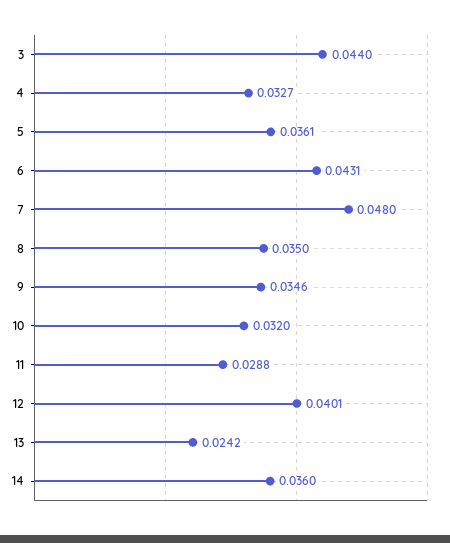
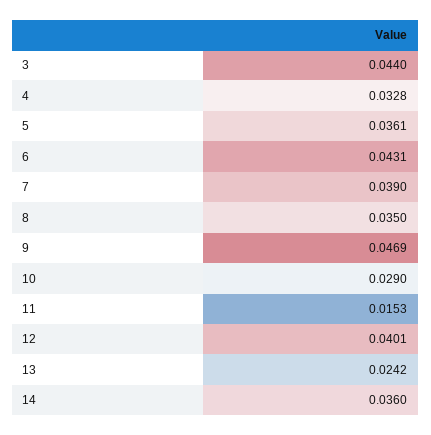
4: 0.0327 -> 0.0328
7: 0.048 -> 0.039
9: 0.0346 -> 0.0469
10: 0.032 -> 0.029
11: 0.0288 -> 0.0153

